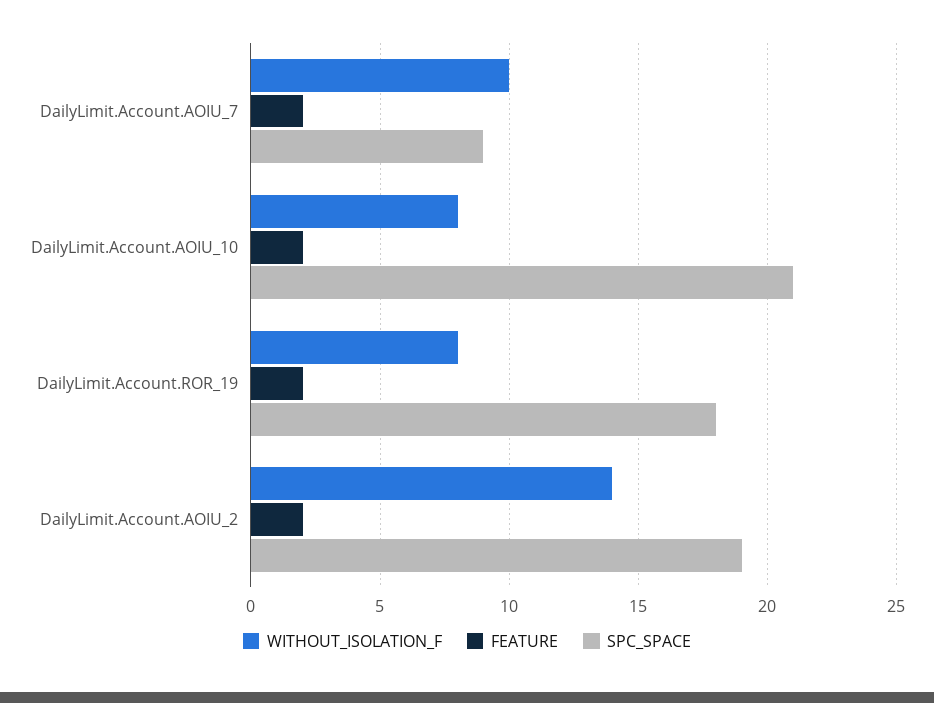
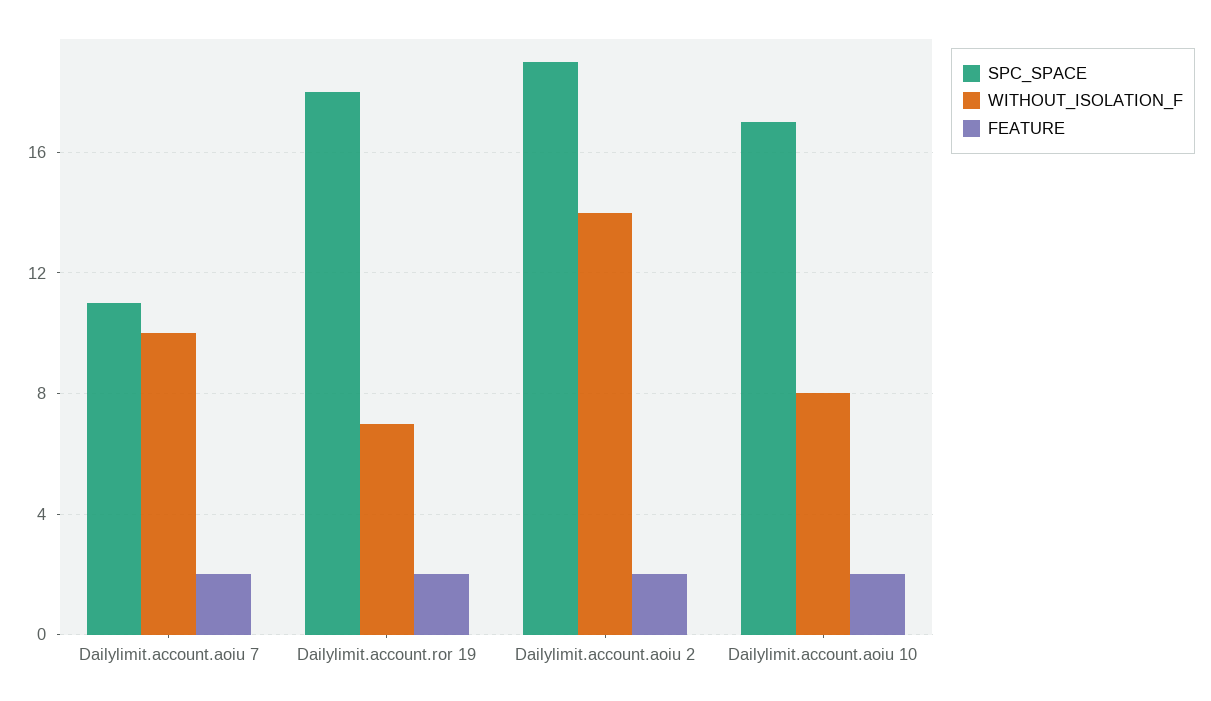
SPC_SPACE, DailyLimit.Account.AOIU_7: 9 -> 11
SPC_SPACE, DailyLimit.Account.AOIU_10: 21 -> 17
WITHOUT_ISOLATION_F, DailyLimit.Account.ROR_19: 8 -> 7

